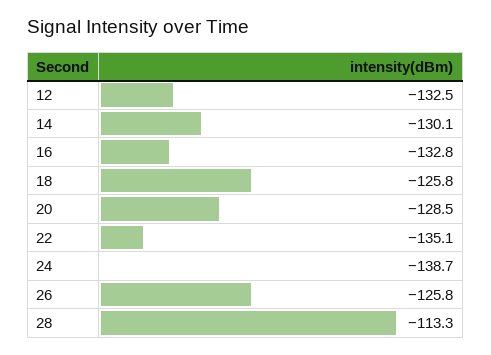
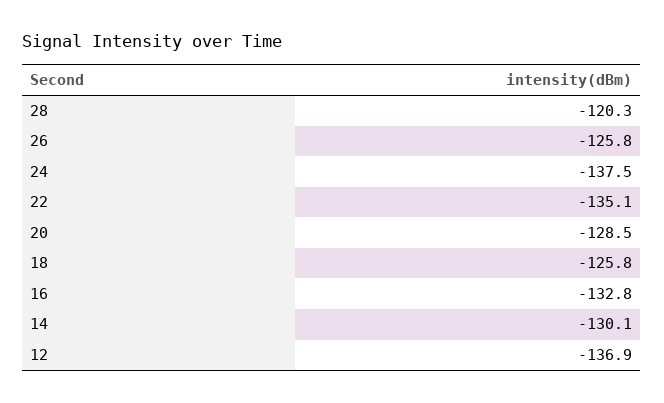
12: -132.5 -> -136.9
24: -138.7 -> -137.5
28: -113.3 -> -120.3

